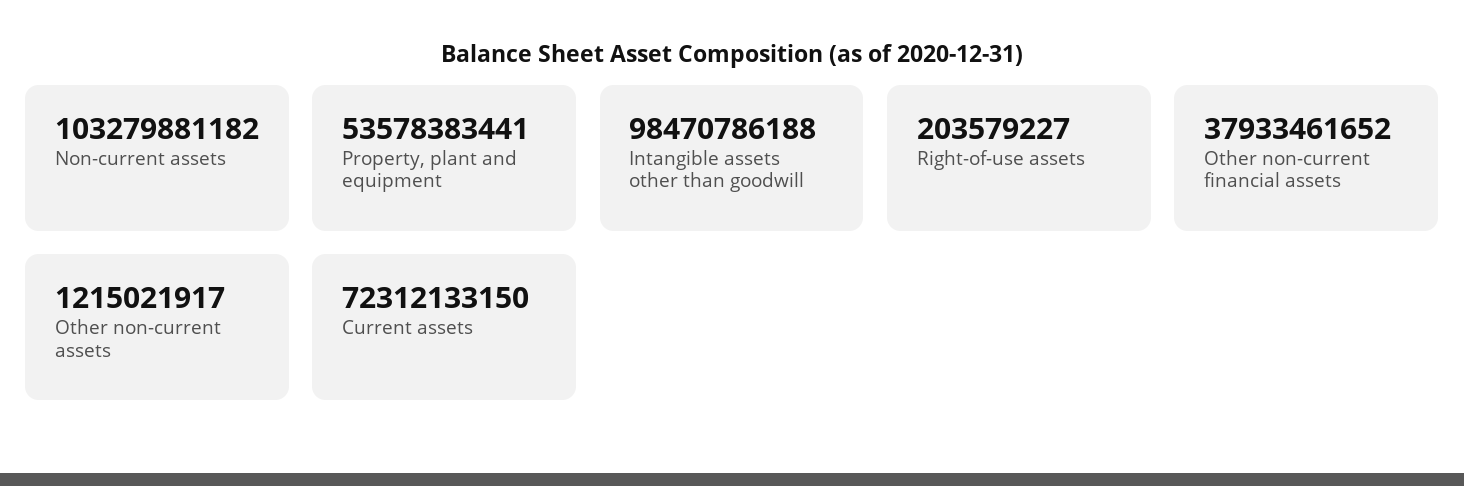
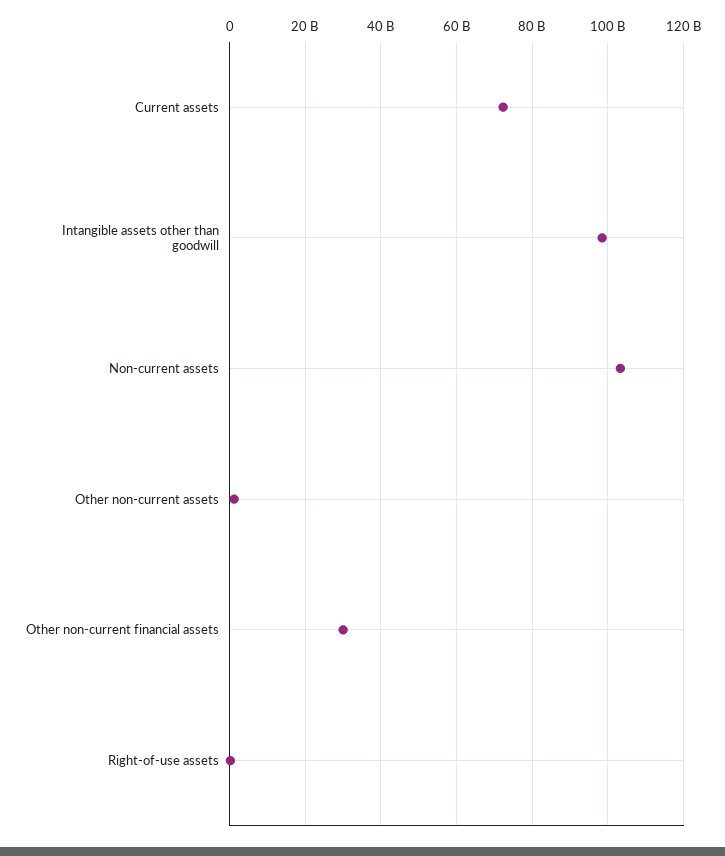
Property, plant and equipment: 53578383441 -> none
Other non-current financial assets: 37933461652 -> 30000000000

